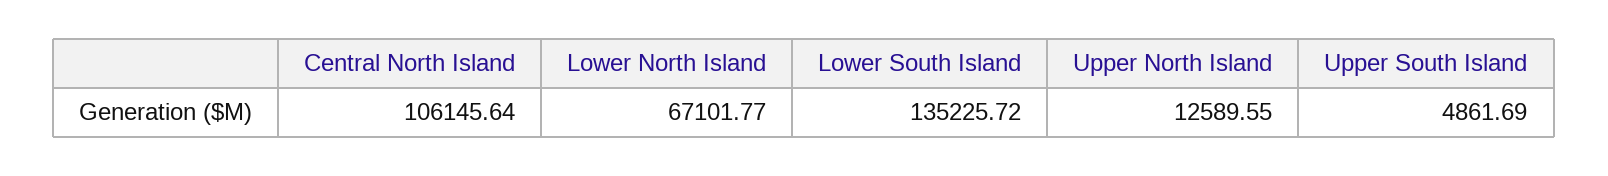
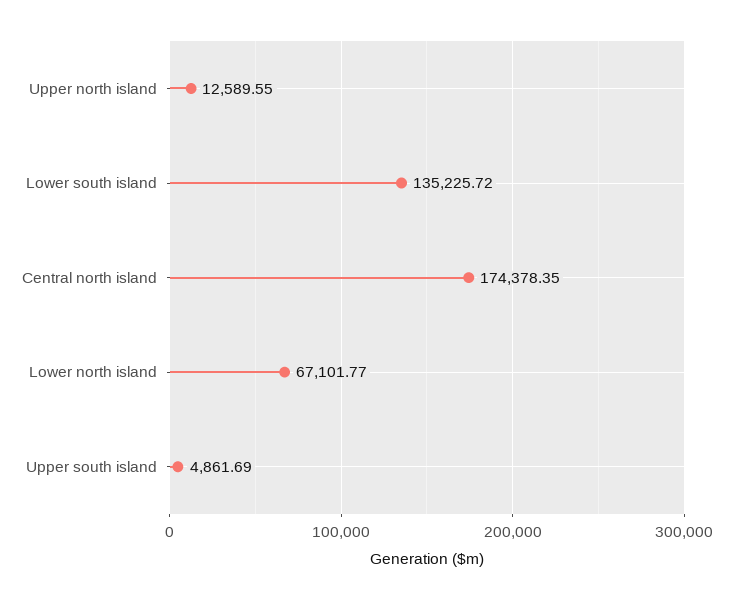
Central North Island: 106145.64 -> 174378.35

